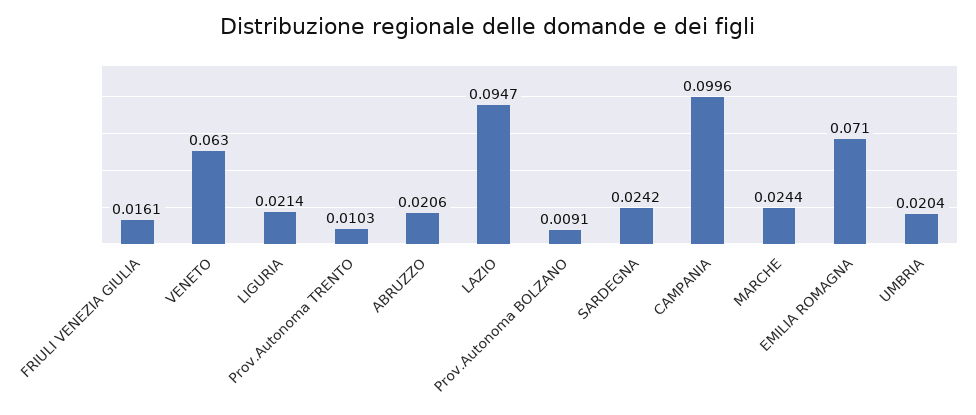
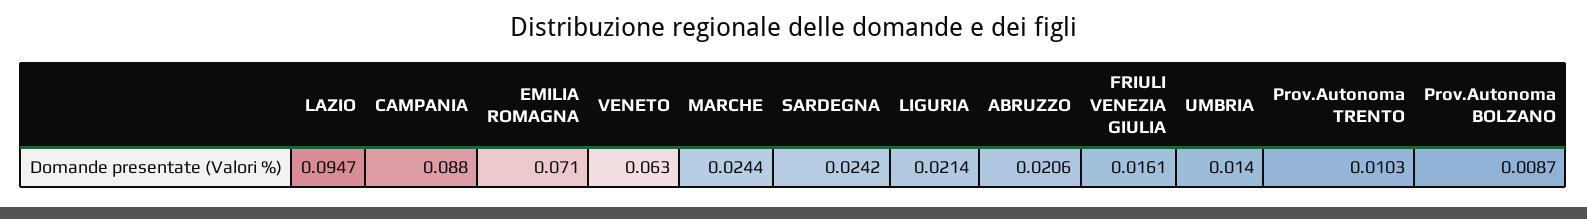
Prov.Autonoma BOLZANO: 0.0091 -> 0.0087
CAMPANIA: 0.0996 -> 0.088
UMBRIA: 0.0204 -> 0.014

